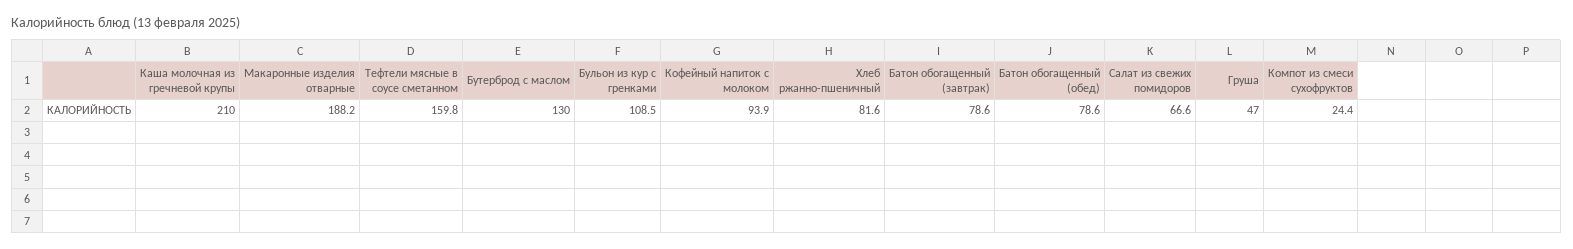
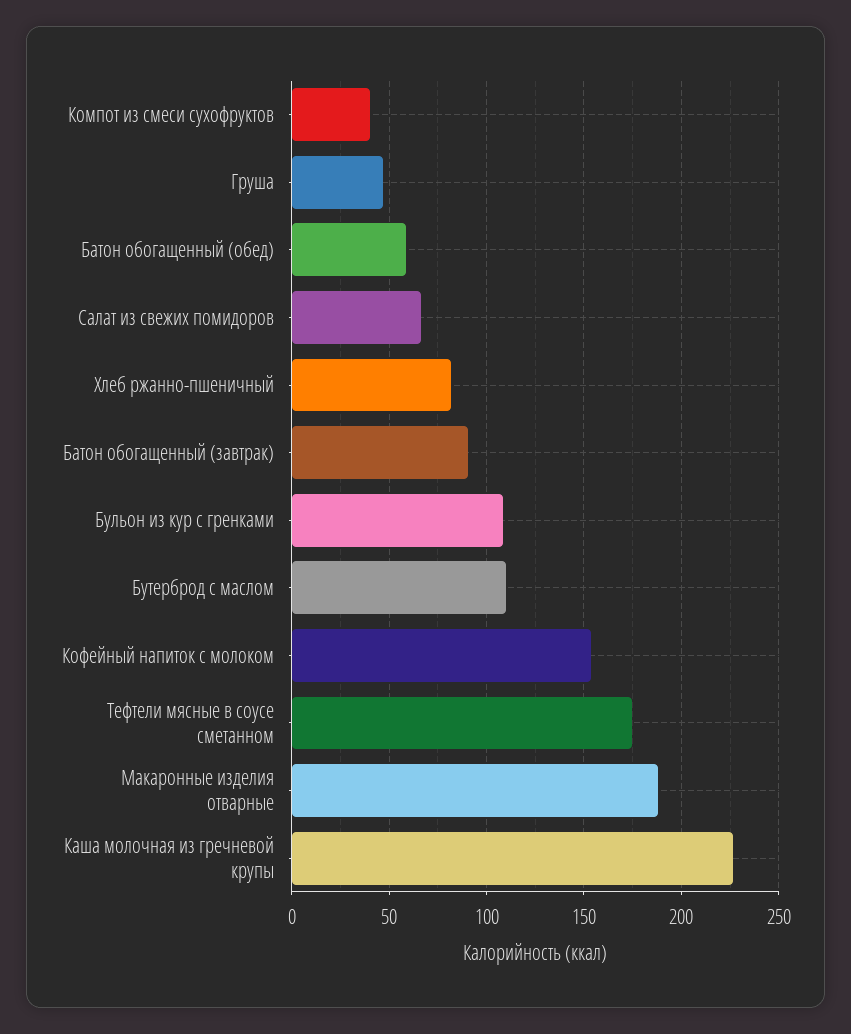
Каша молочная из гречневой крупы: 210 -> 225
Тефтели мясные в соусе сметанном: 159.8 -> 175
Бутерброд с маслом: 130 -> 110
Кофейный напиток с молоком: 93.9 -> 155
Батон обогащенный (завтрак): 78.6 -> 90
Батон обогащенный (обед): 78.6 -> 60
Компот из смеси сухофруктов: 24.4 -> 40

